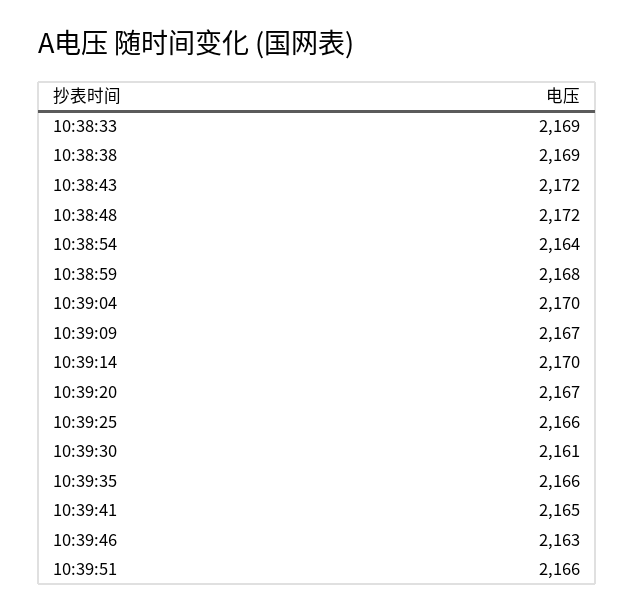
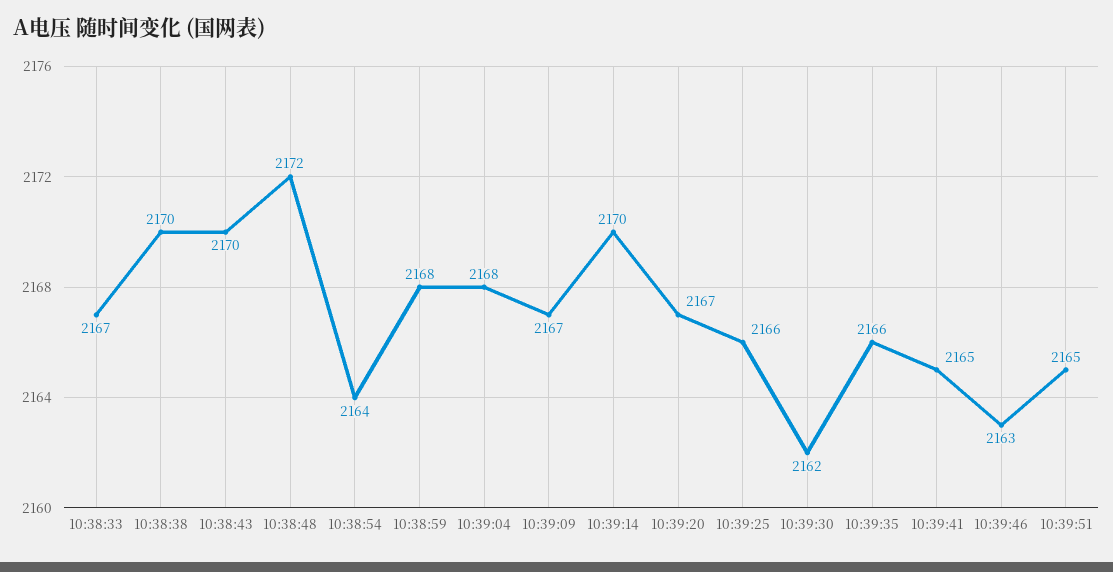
10:38:33: 2169 -> 2167
10:38:38: 2169 -> 2170
10:38:43: 2172 -> 2170
10:39:04: 2170 -> 2168
10:39:30: 2161 -> 2162
10:39:51: 2166 -> 2165

